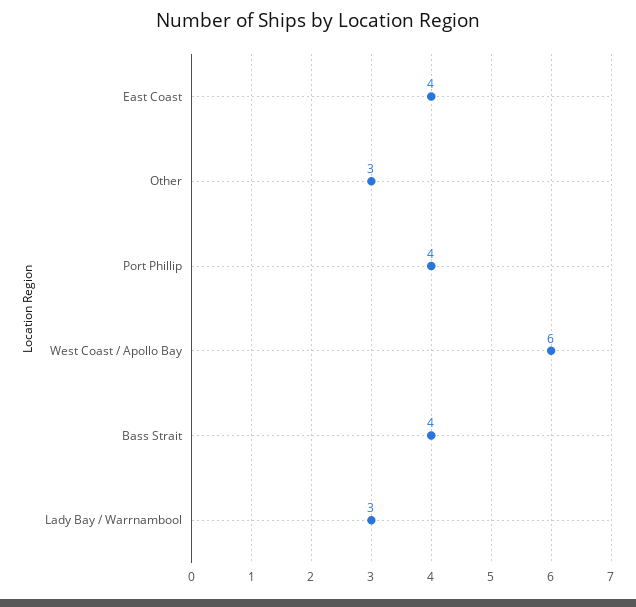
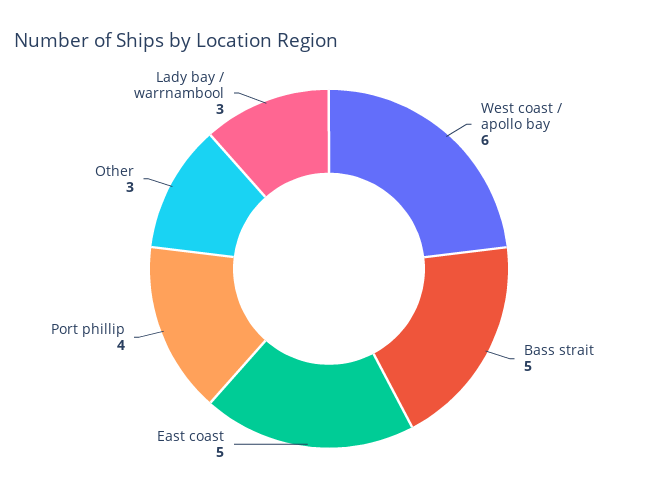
East Coast: 4 -> 5
Bass Strait: 4 -> 5

